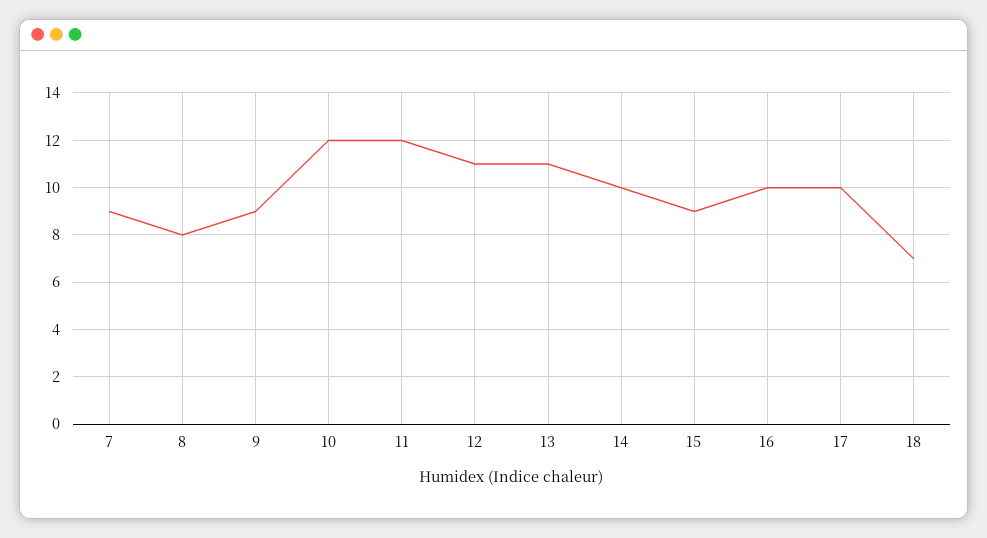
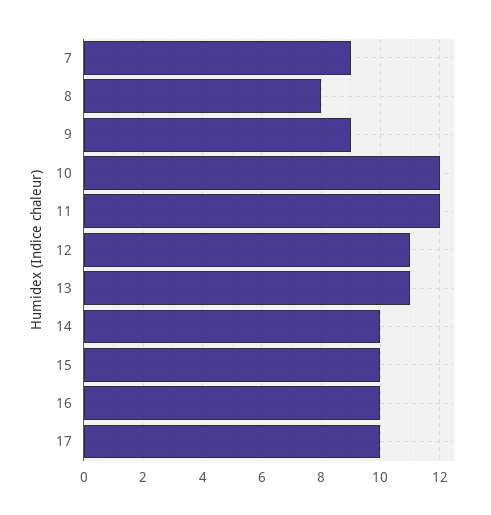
15: 9 -> 10
18: 7 -> none

